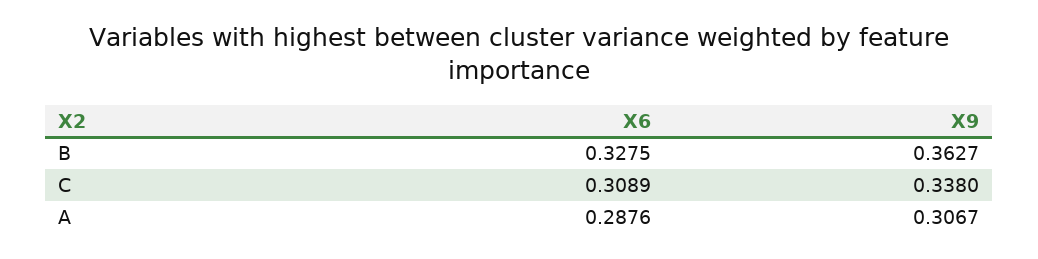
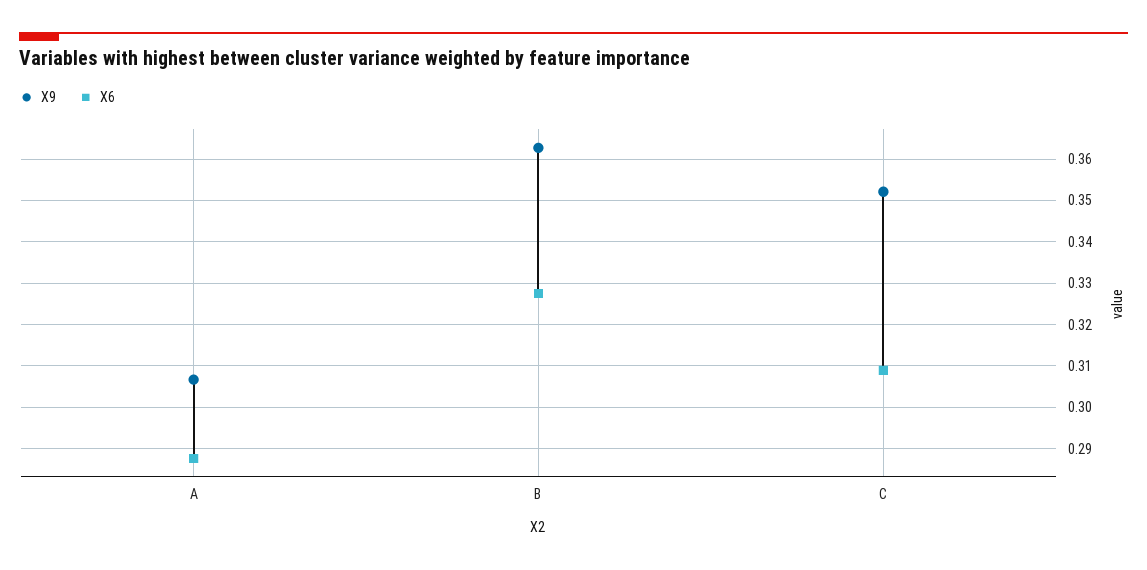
X9, C: 0.338 -> 0.352

